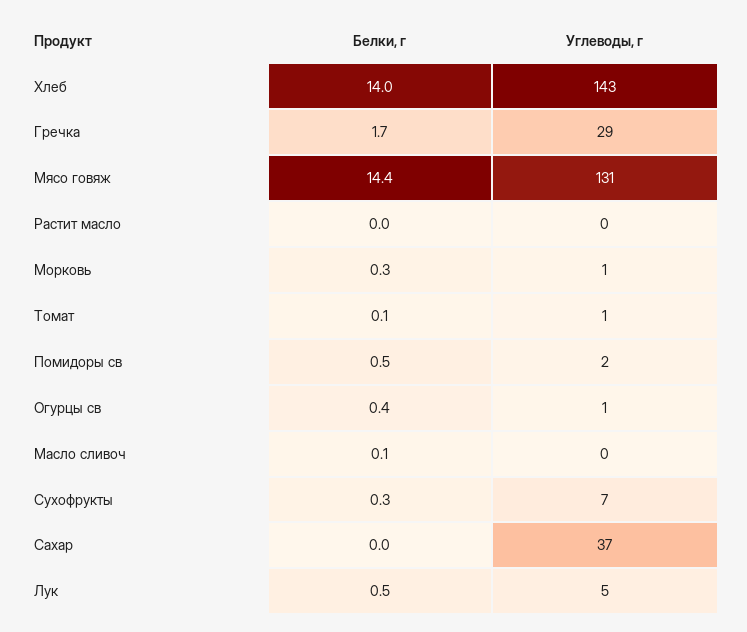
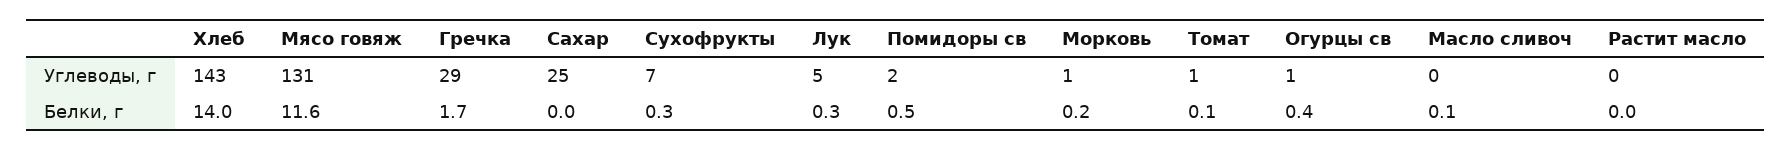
Белки, г, Мясо говяж: 14.4 -> 11.6
Белки, г, Морковь: 0.3 -> 0.2
Углеводы, г, Сахар: 37 -> 25
Белки, г, Лук: 0.5 -> 0.3

